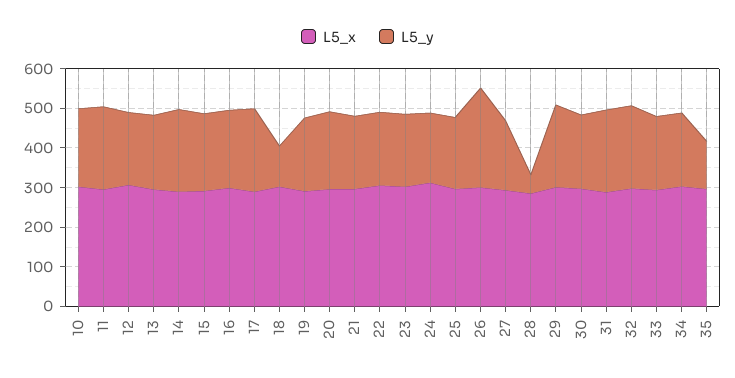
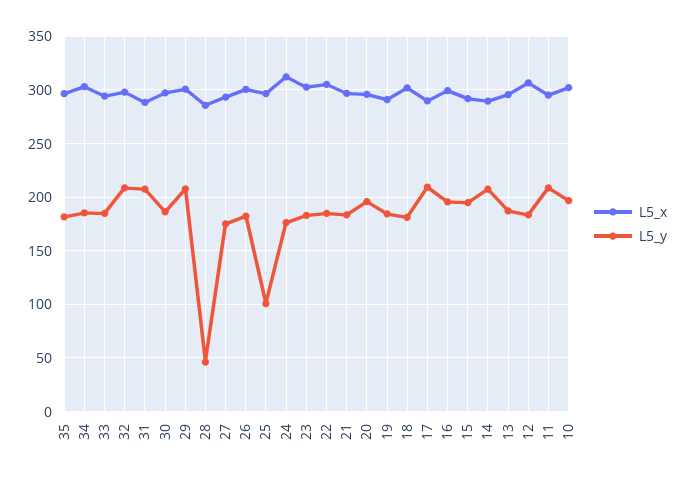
L5_y, 18: 100 -> 180
L5_y, 25: 175 -> 100
L5_y, 26: 250 -> 180
L5_y, 35: 125 -> 180

